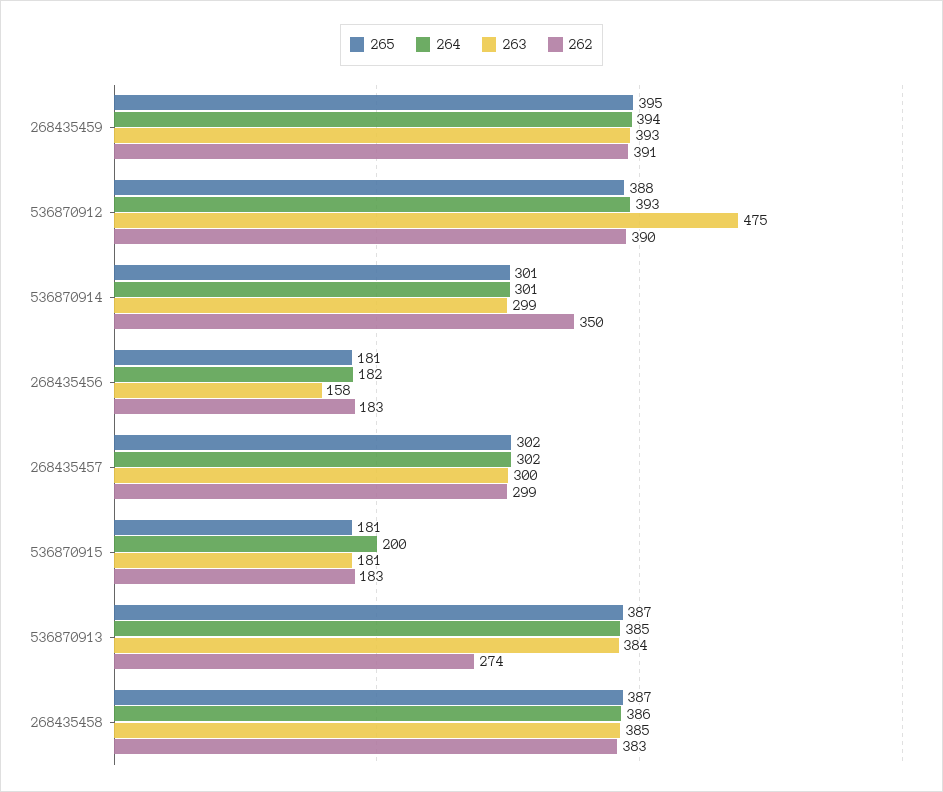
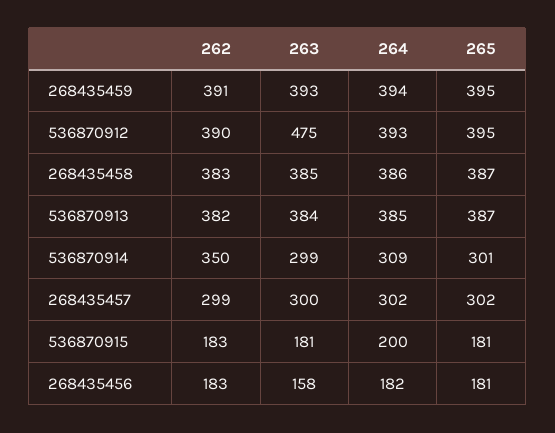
265, 536870912: 388 -> 395
264, 536870914: 301 -> 309
262, 536870913: 274 -> 382

